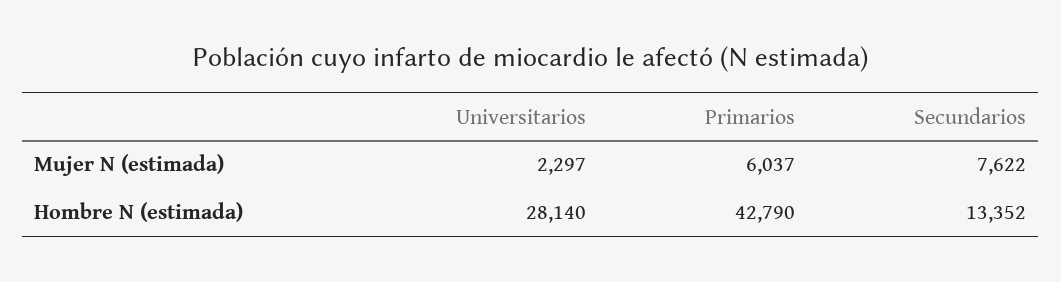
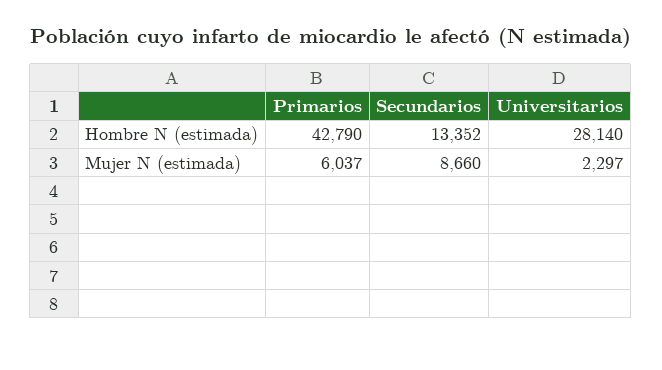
Secundarios, Mujer N (estimada): 7622 -> 8660

